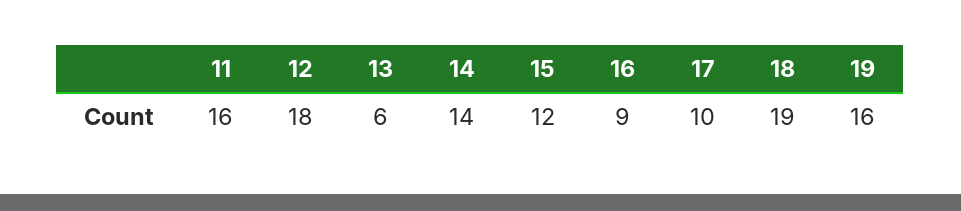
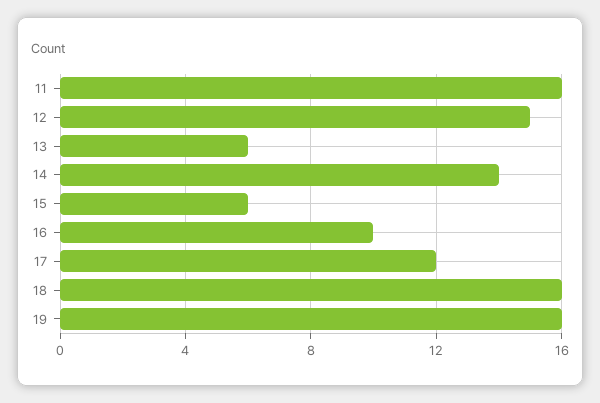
12: 18 -> 15
15: 12 -> 6
16: 9 -> 10
17: 10 -> 12
18: 19 -> 16

